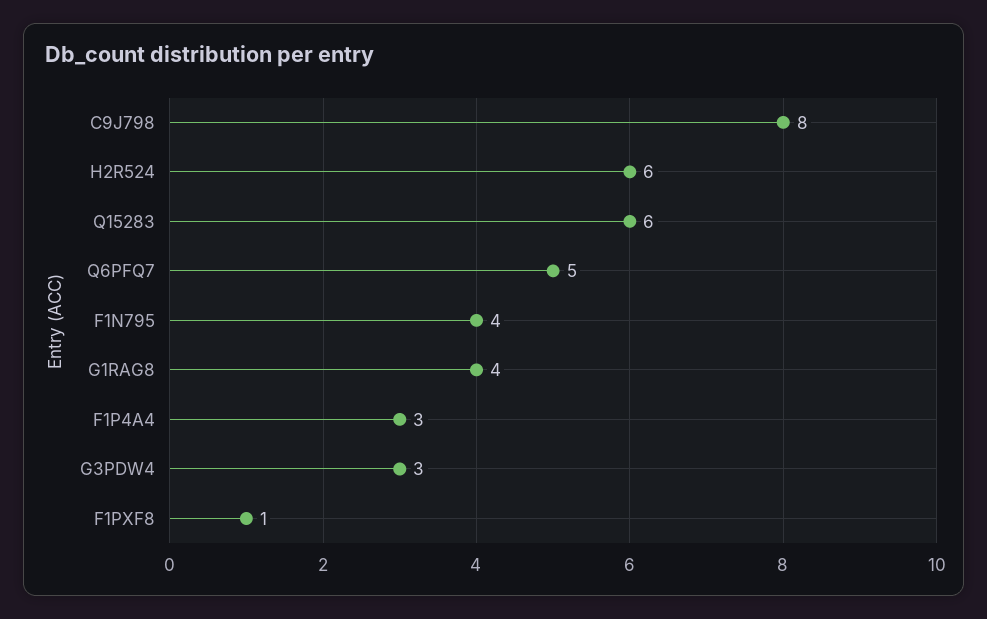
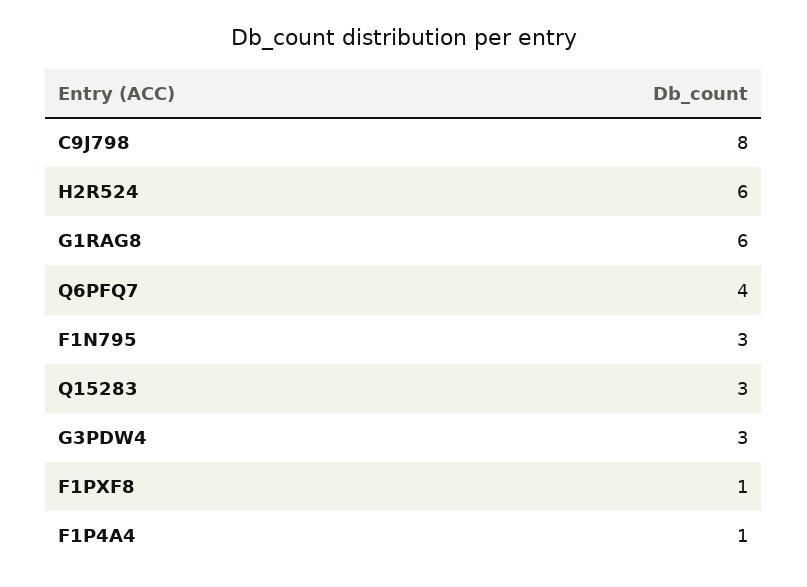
Q15283: 6 -> 3
Q6PFQ7: 5 -> 4
F1N795: 4 -> 3
G1RAG8: 4 -> 6
F1P4A4: 3 -> 1

